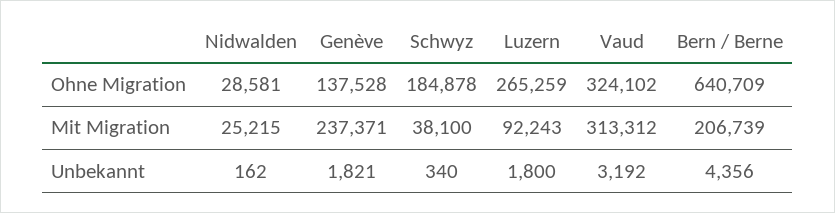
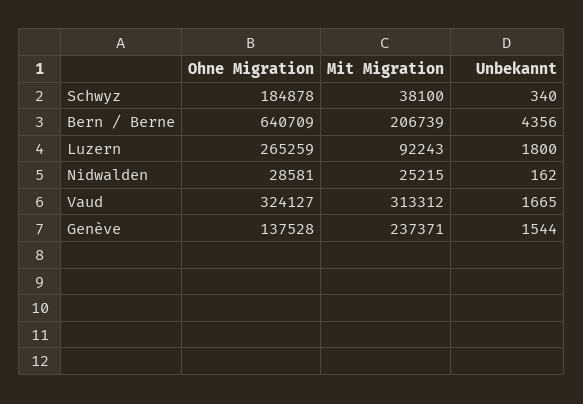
Vaud, Ohne Migration: 324102 -> 324127
Genève, Unbekannt: 1821 -> 1544
Vaud, Unbekannt: 3192 -> 1665

